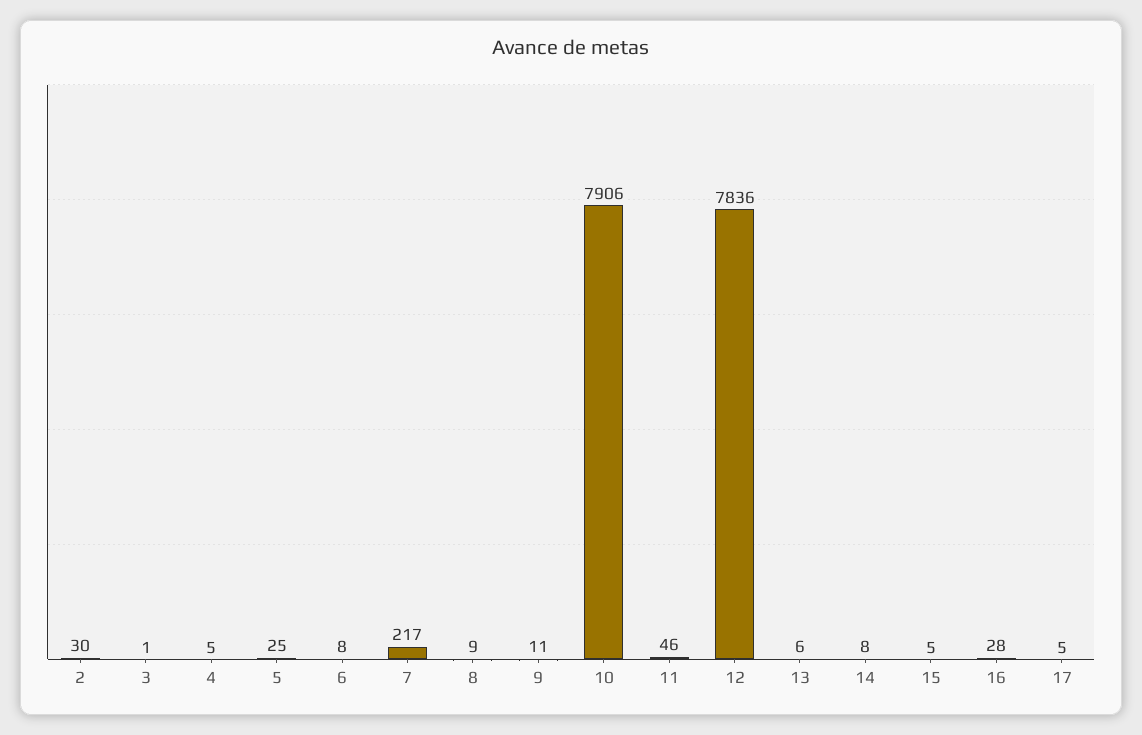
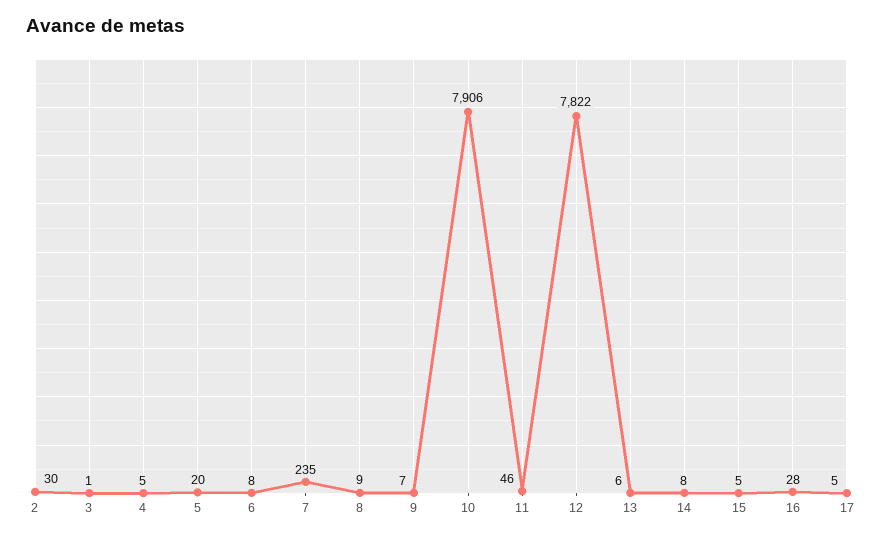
5: 25 -> 20
7: 217 -> 235
9: 11 -> 7
12: 7836 -> 7822

